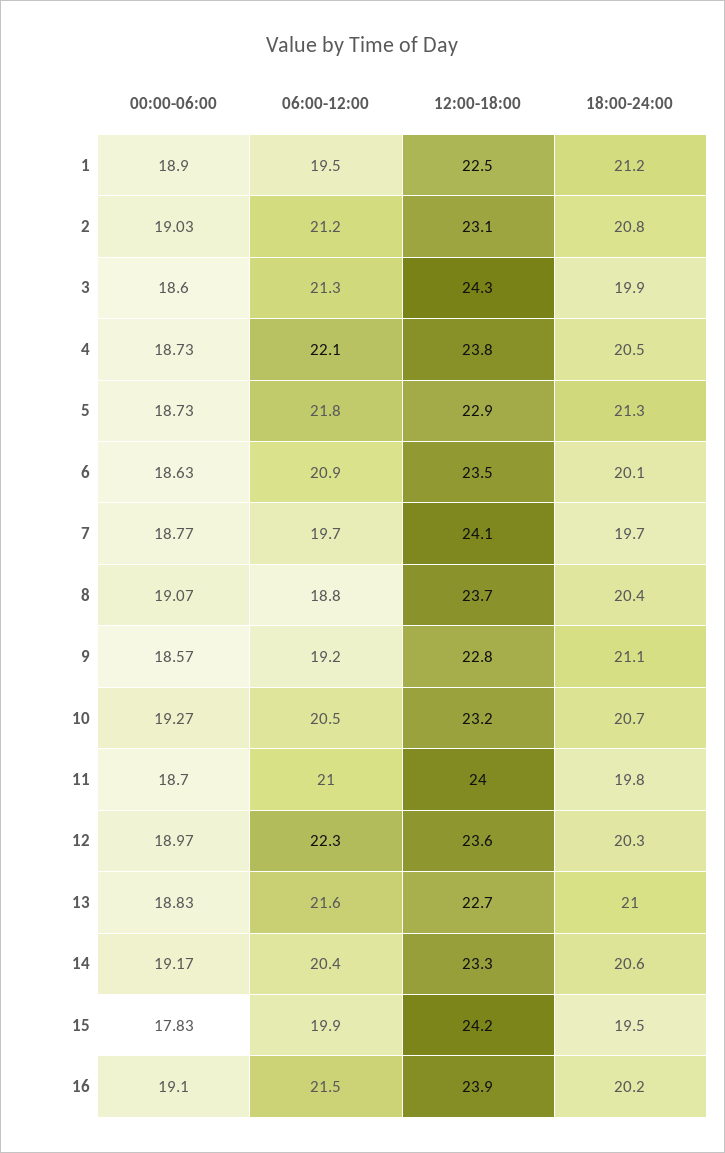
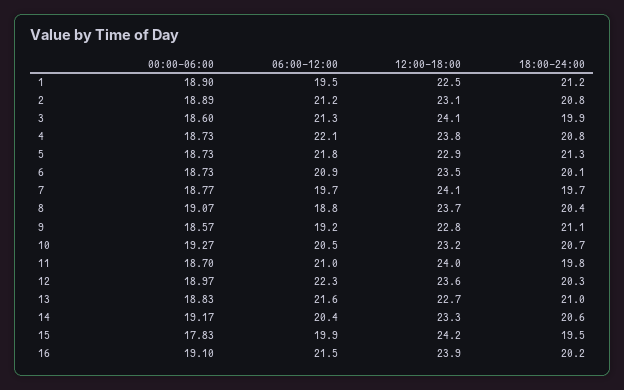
00:00-06:00, 2: 19.03 -> 18.89
12:00-18:00, 3: 24.3 -> 24.1
18:00-24:00, 4: 20.5 -> 20.8
00:00-06:00, 6: 18.63 -> 18.73

